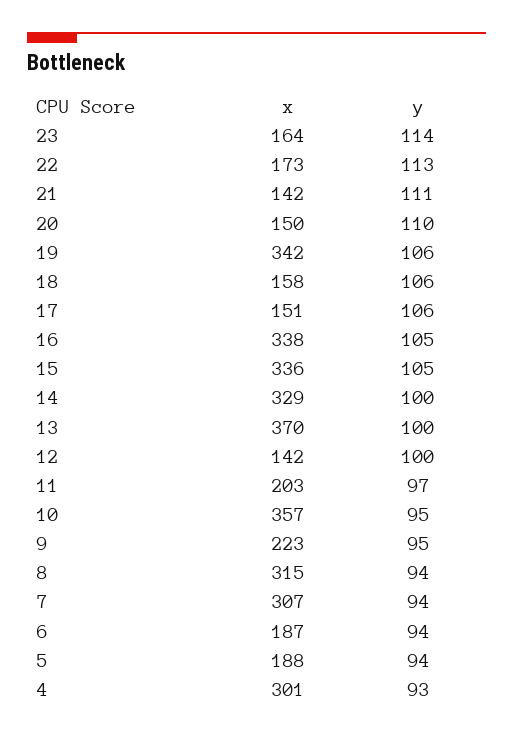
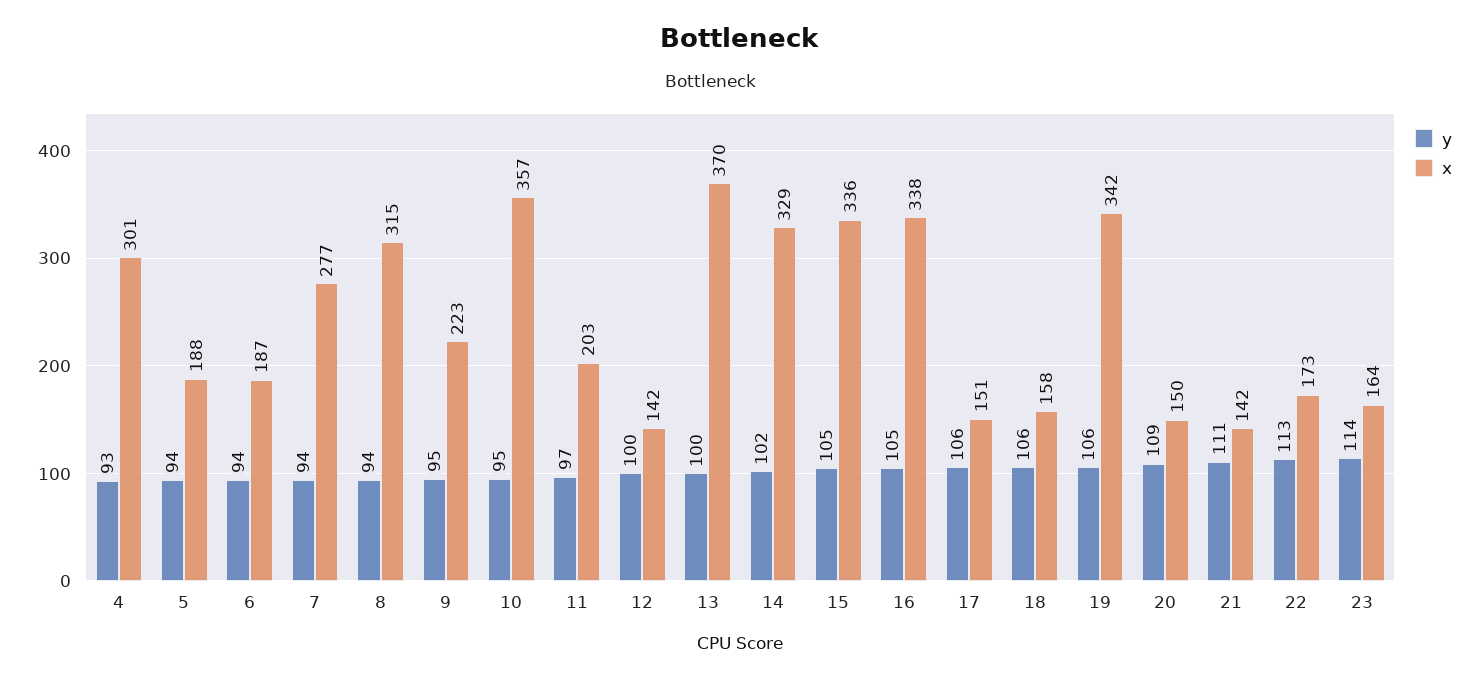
y, 20: 110 -> 109
y, 14: 100 -> 102
x, 7: 307 -> 277

